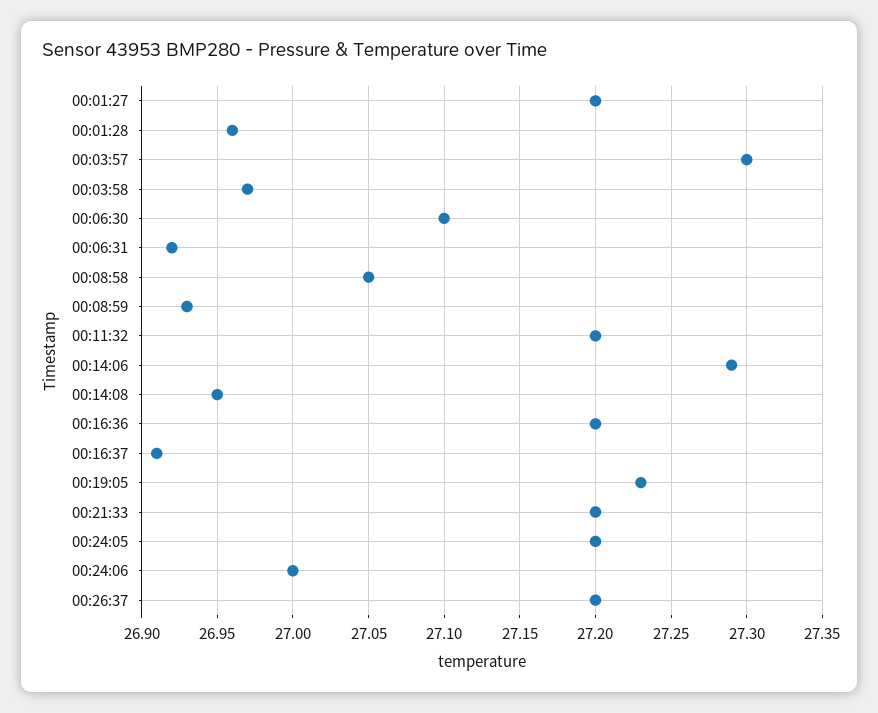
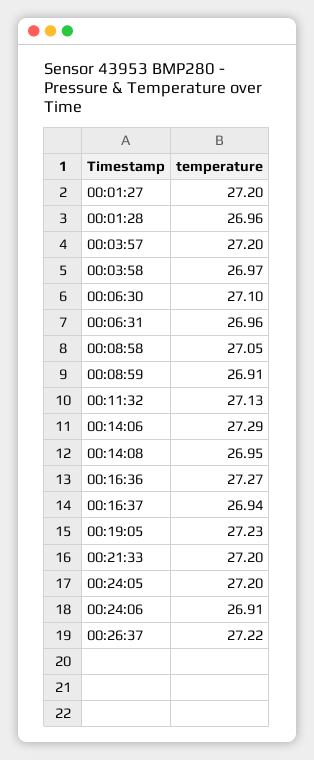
00:03:57: 27.3 -> 27.2
00:06:31: 26.92 -> 26.96
00:08:59: 26.93 -> 26.91
00:11:32: 27.2 -> 27.13
00:16:36: 27.2 -> 27.27
00:16:37: 26.91 -> 26.94
00:24:06: 27 -> 26.91
00:26:37: 27.2 -> 27.22

